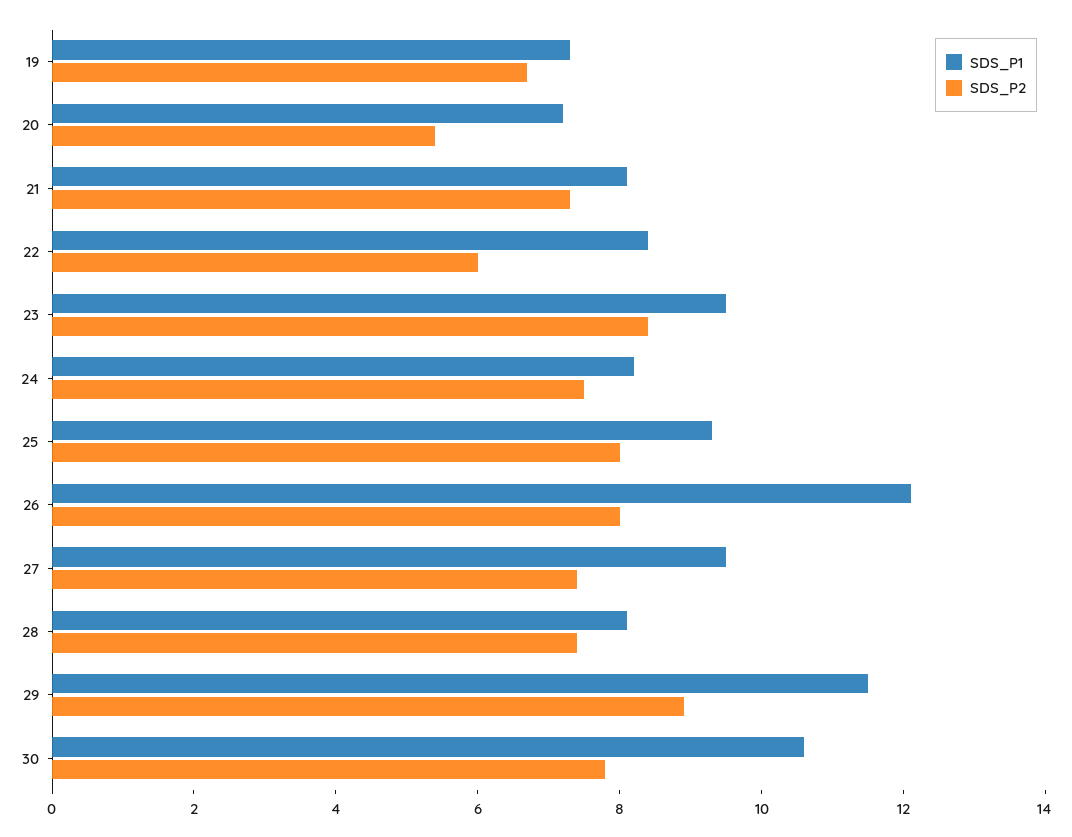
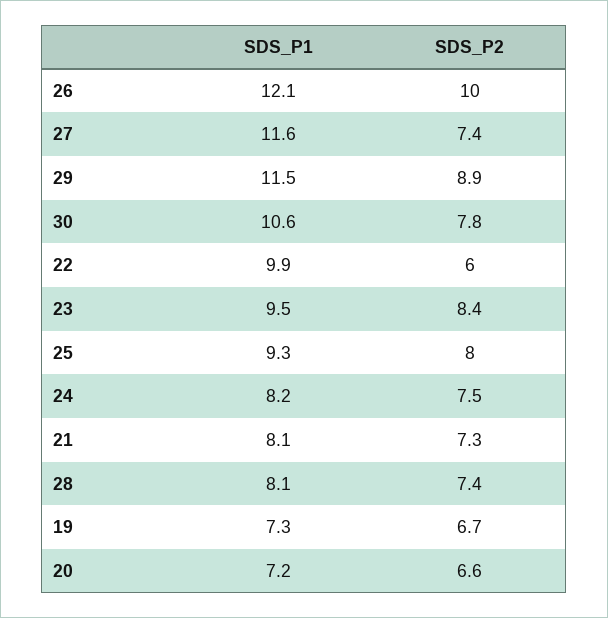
SDS_P2, 20: 5.5 -> 6.6
SDS_P1, 22: 8.5 -> 9.9
SDS_P2, 26: 8 -> 10
SDS_P1, 27: 9.5 -> 11.6

